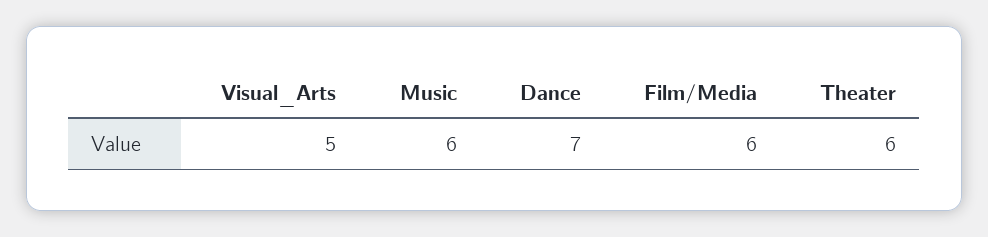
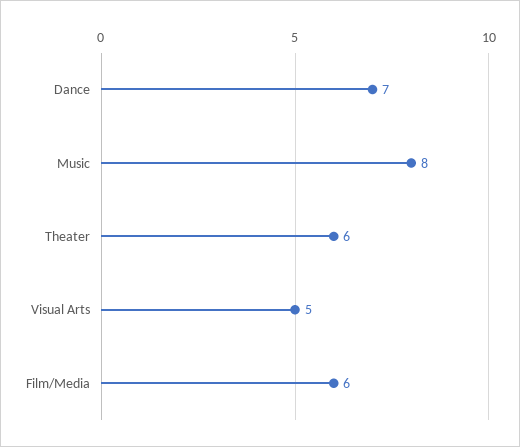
Music: 6 -> 8

